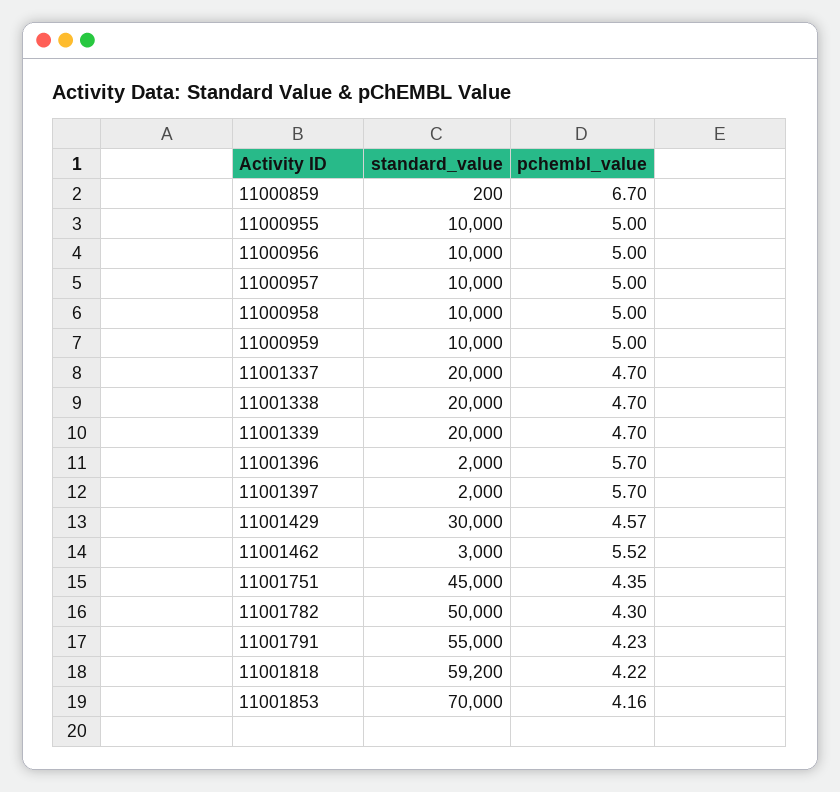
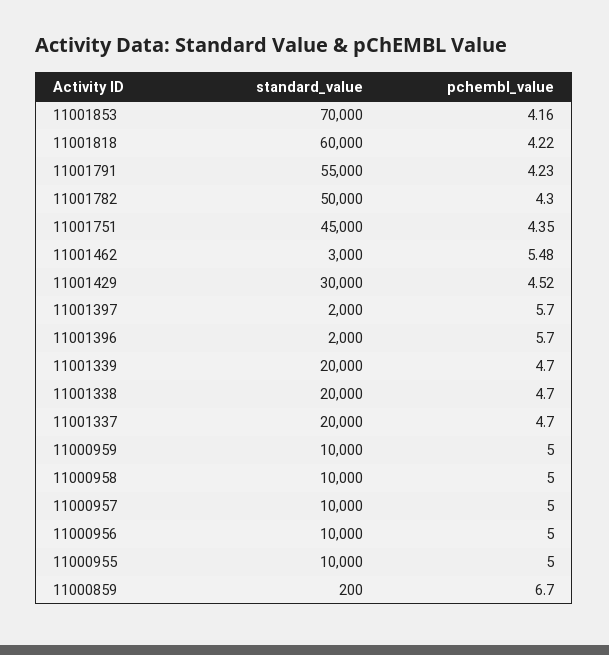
pchembl_value, 11001429: 4.57 -> 4.52
pchembl_value, 11001462: 5.52 -> 5.48
standard_value, 11001818: 59200 -> 60000

